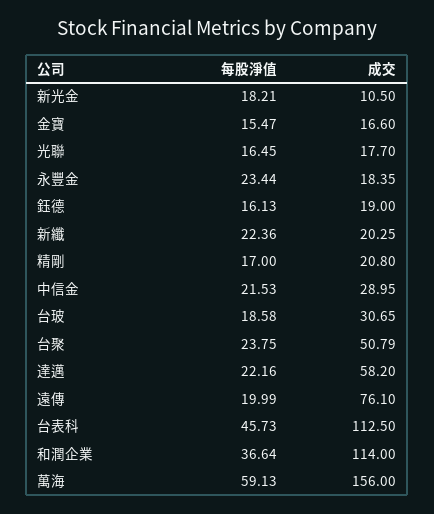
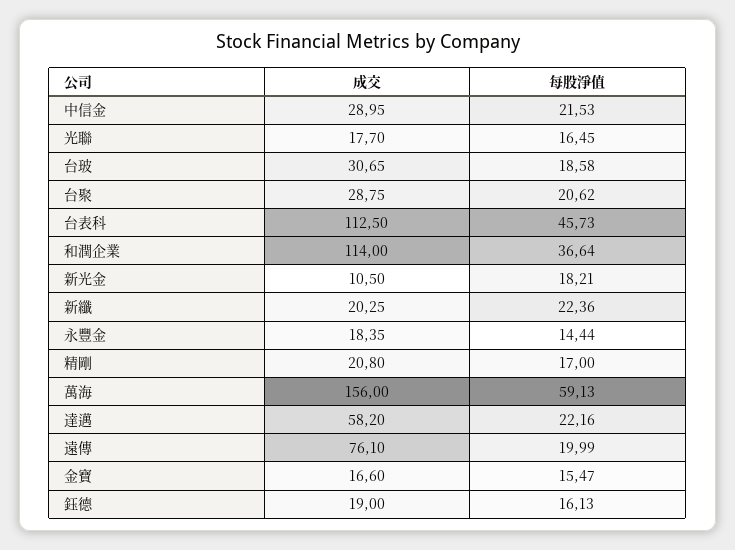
每股淨值, 永豐金: 23.44 -> 14.44
每股淨值, 台聚: 23.75 -> 20.62
成交, 台聚: 50.79 -> 28.75

